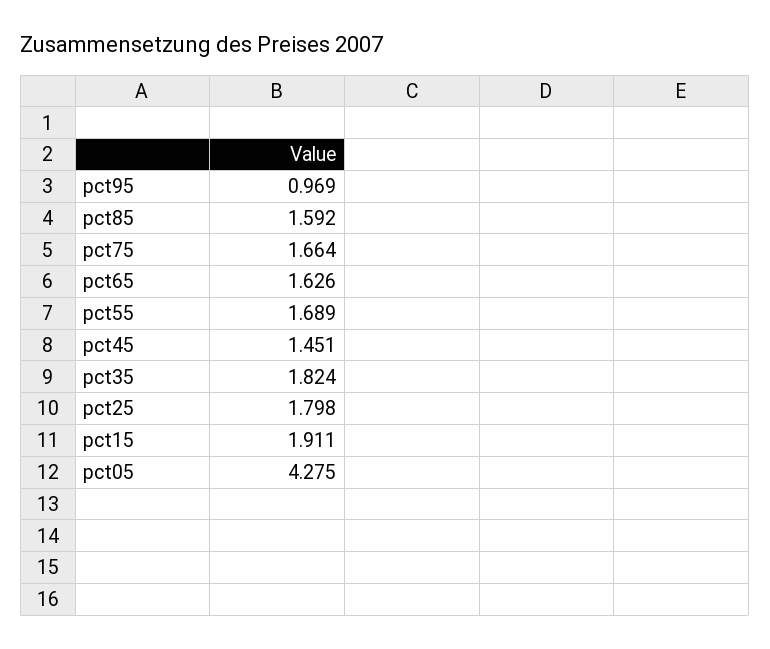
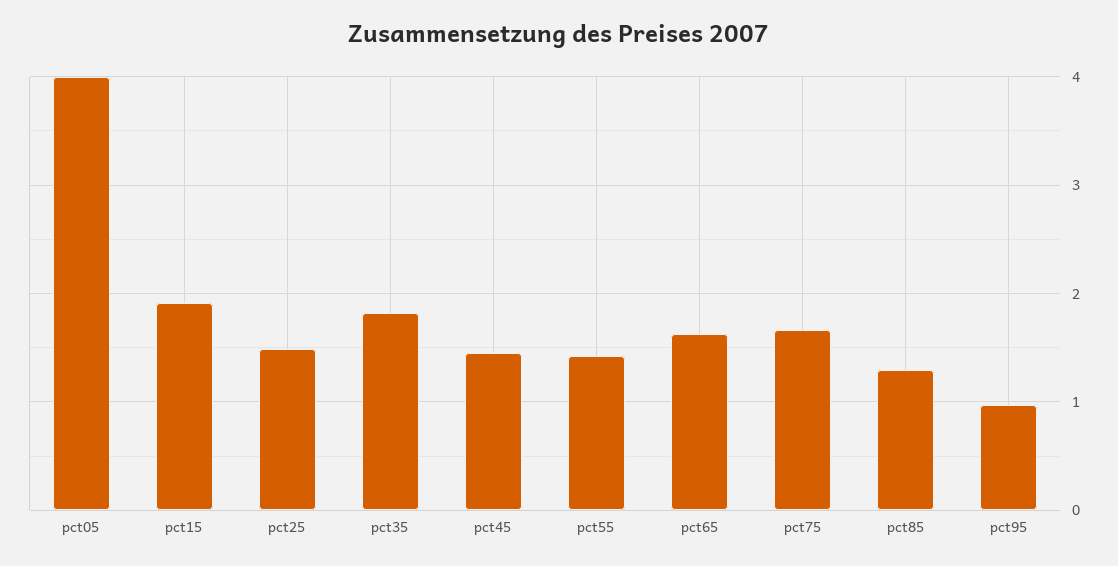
pct85: 1.592 -> 1.3
pct55: 1.689 -> 1.4
pct25: 1.798 -> 1.5
pct05: 4.275 -> 4

